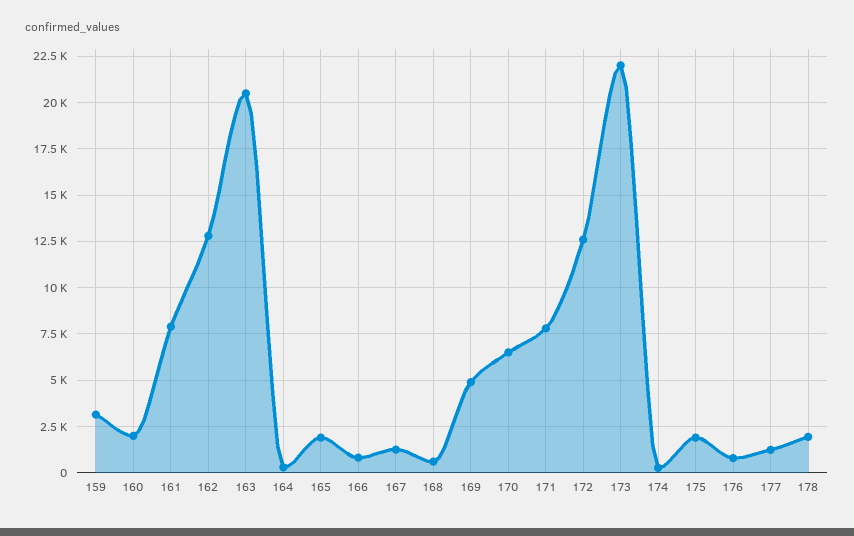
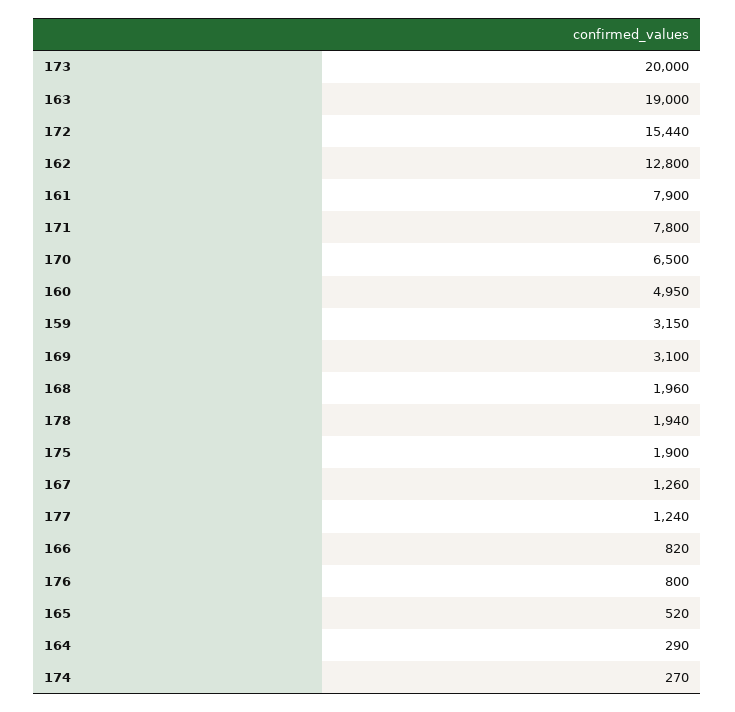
160: 2000 -> 4950
163: 20500 -> 19000
165: 2000 -> 520
168: 500 -> 1960
169: 5000 -> 3100
172: 12500 -> 15440
173: 22000 -> 20000

